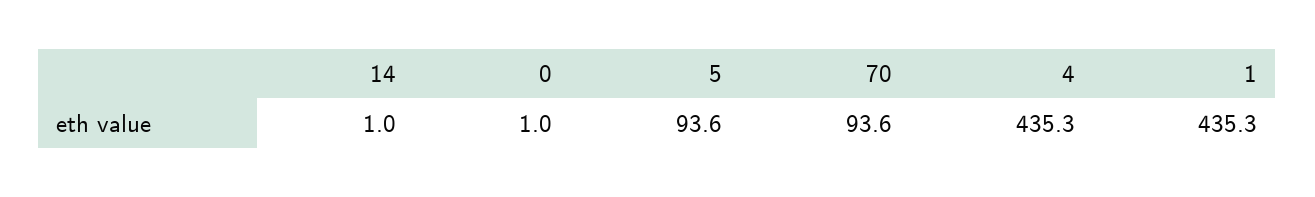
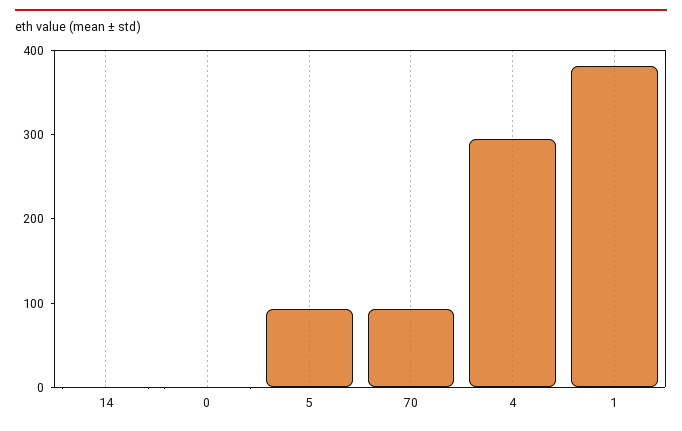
4: 435.3 -> 300
1: 435.3 -> 380

